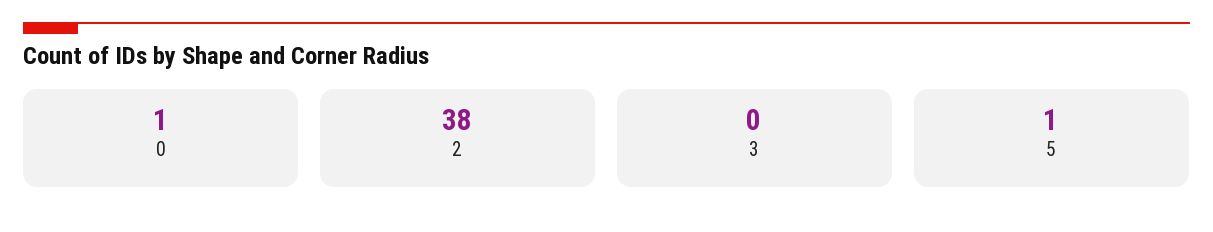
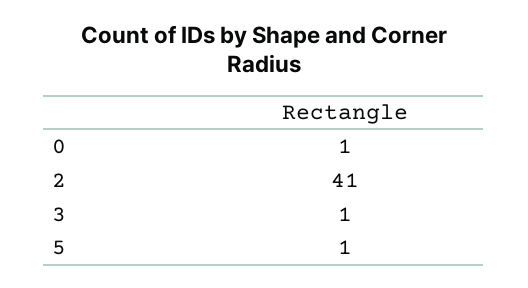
2: 38 -> 41
3: 0 -> 1

